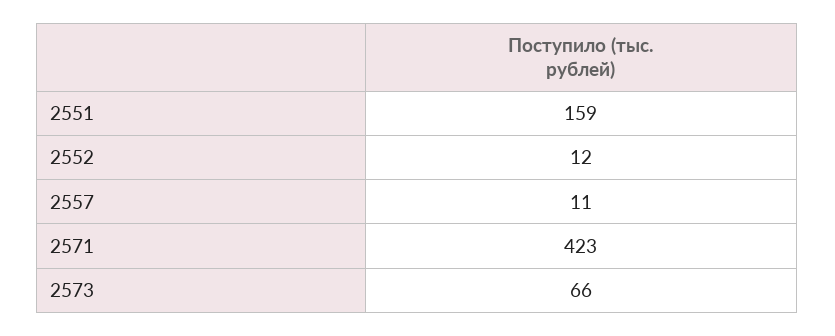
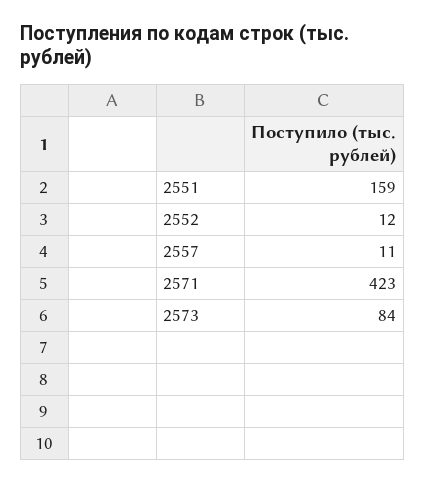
2573: 66 -> 84

